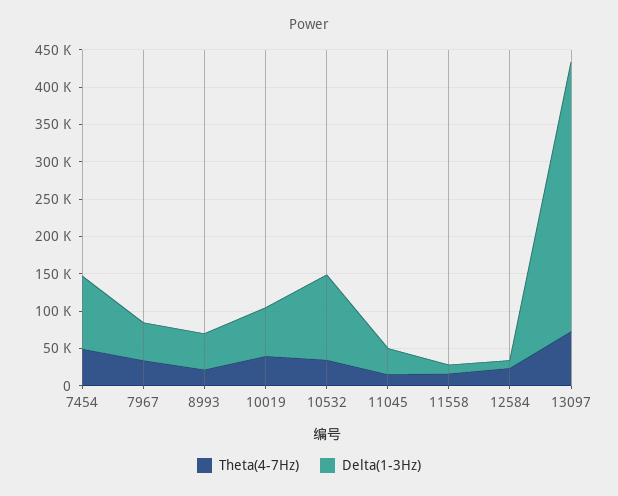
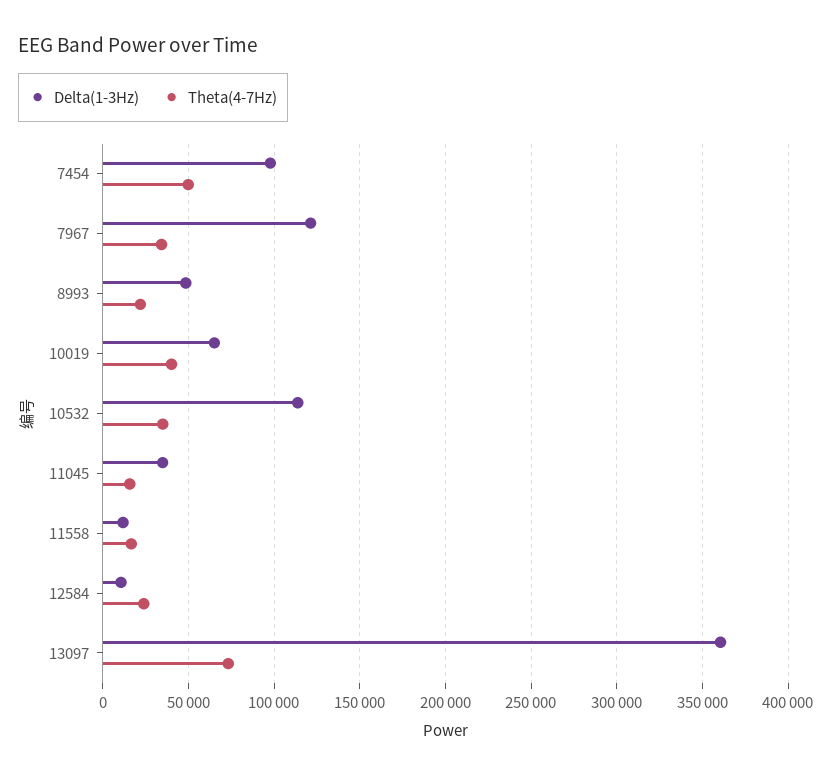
Delta(1-3Hz), 7967: 50000 -> 120000

